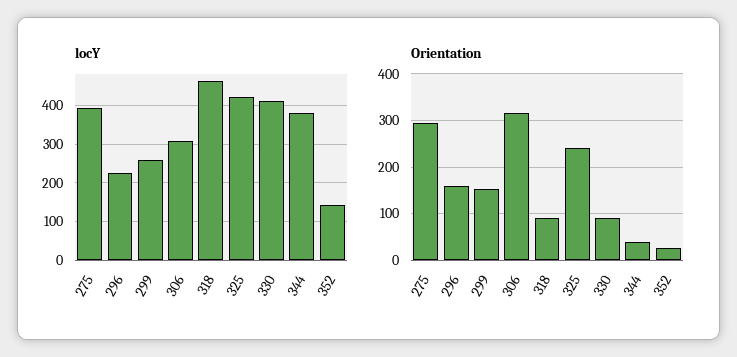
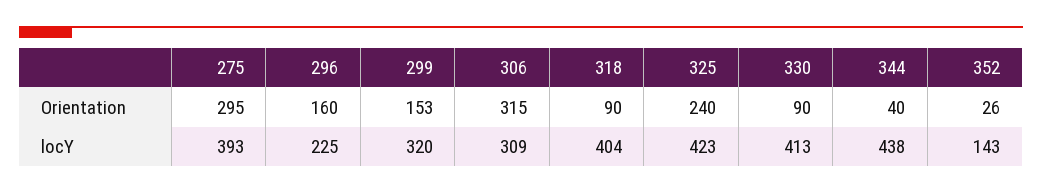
locY, 299: 260 -> 320
locY, 318: 460 -> 404
locY, 344: 380 -> 438

